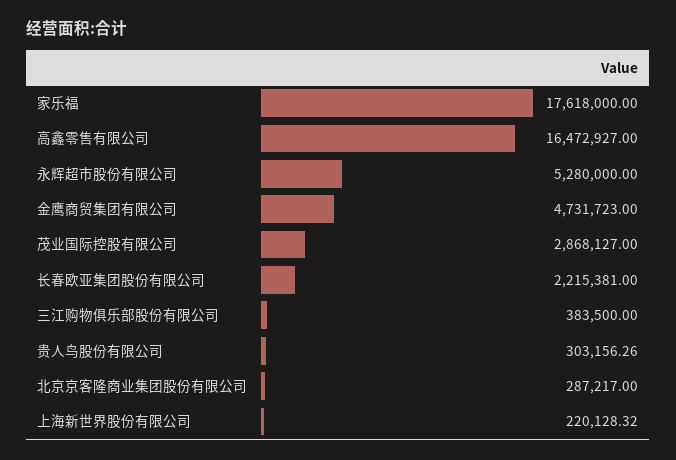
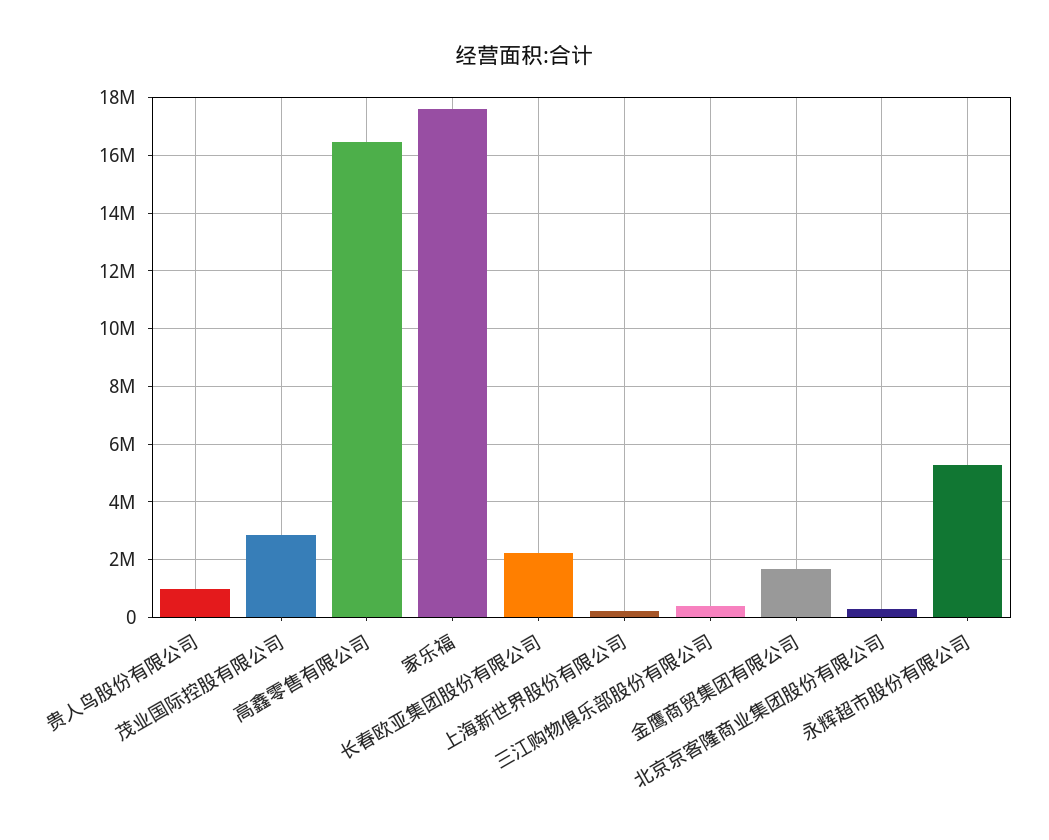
金鹰商贸集团有限公司: 4731723 -> 1750000
贵人鸟股份有限公司: 303156.26 -> 1000000

